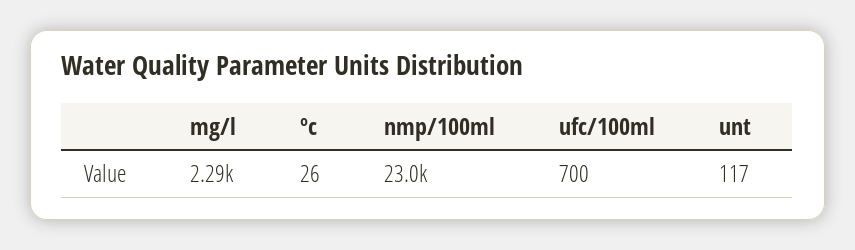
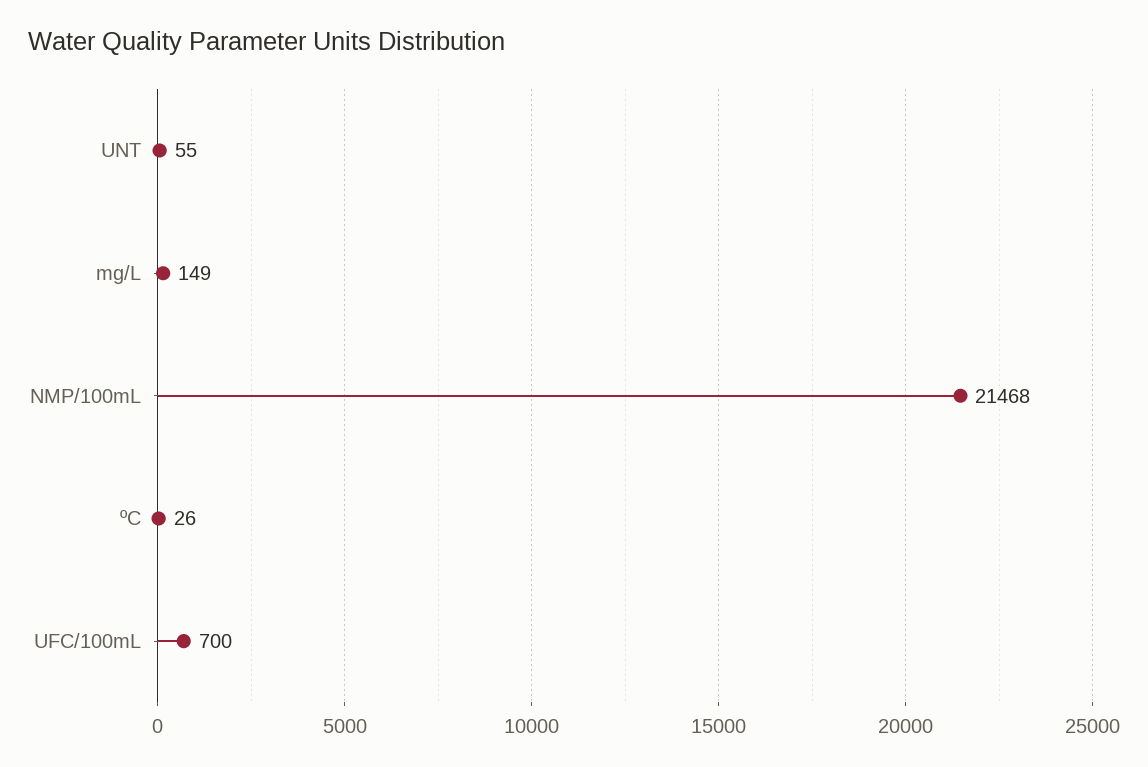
mg/l: 2290 -> 149
nmp/100ml: 23000 -> 21468
unt: 117 -> 55

